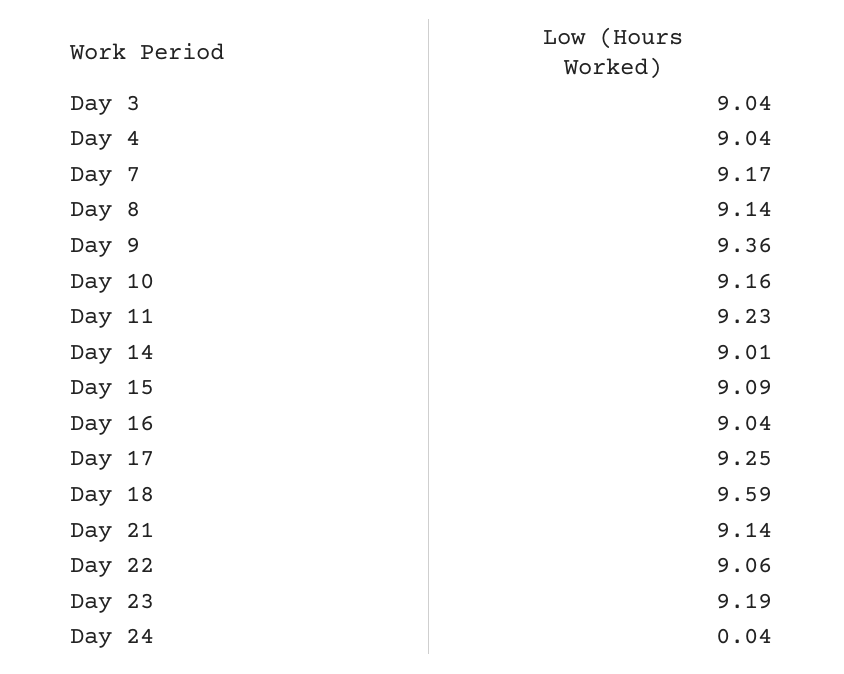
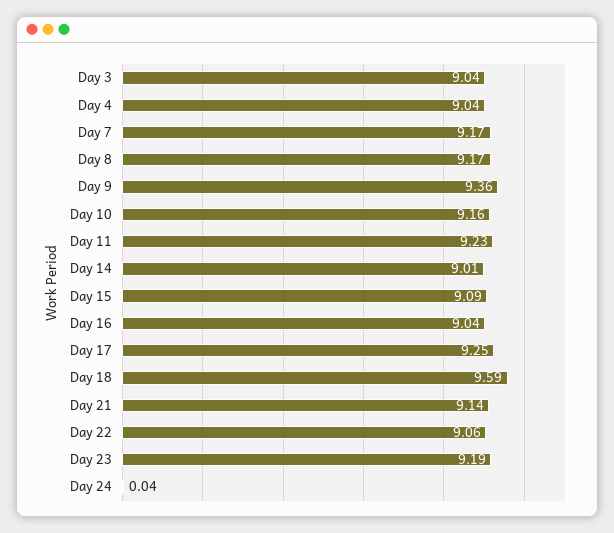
Day 8: 9.14 -> 9.17

